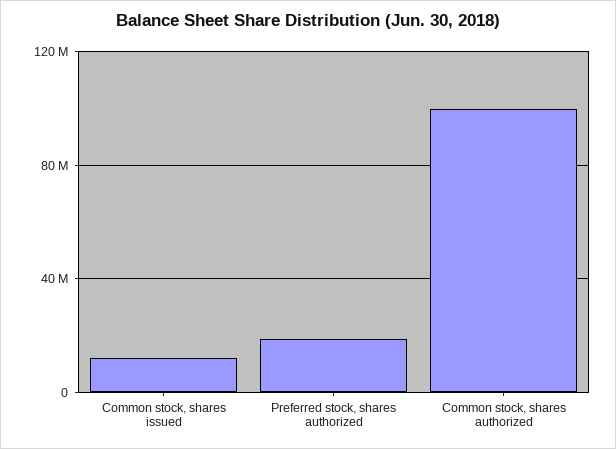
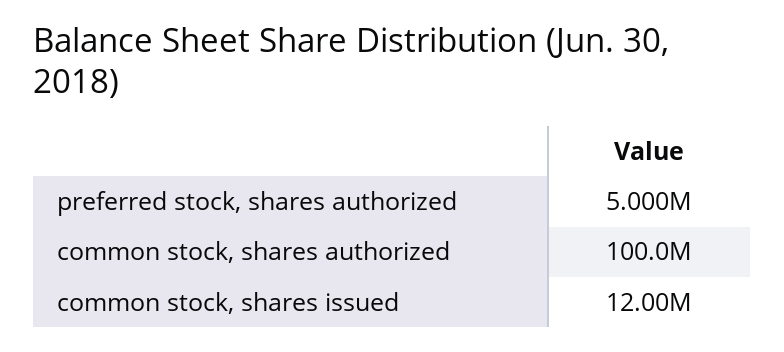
Preferred stock, shares authorized: 20000000 -> 5000000

